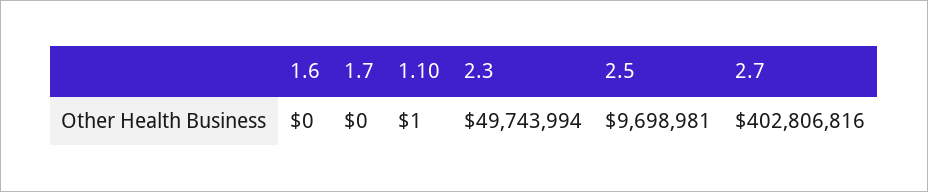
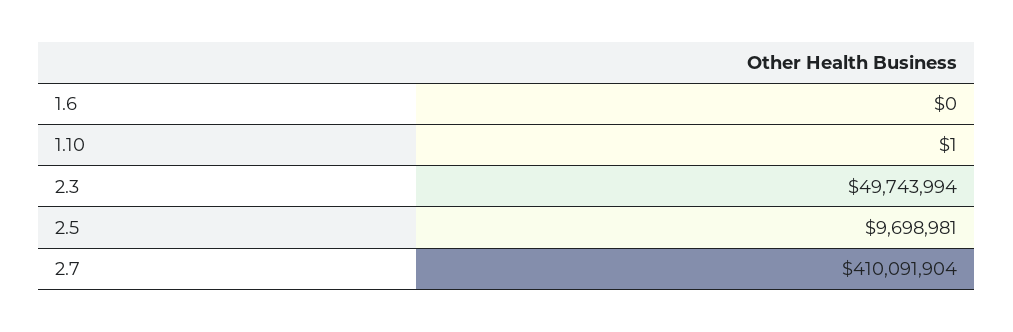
1.7: 0 -> none
2.7: 402806816 -> 410091904

